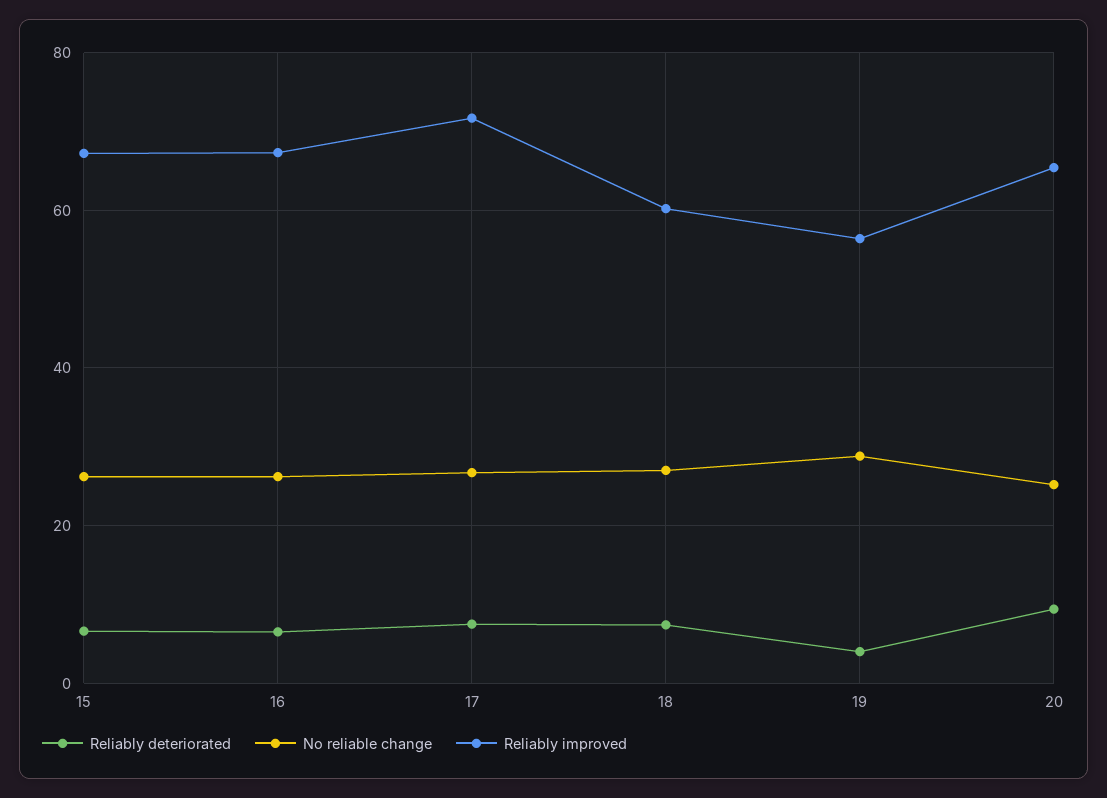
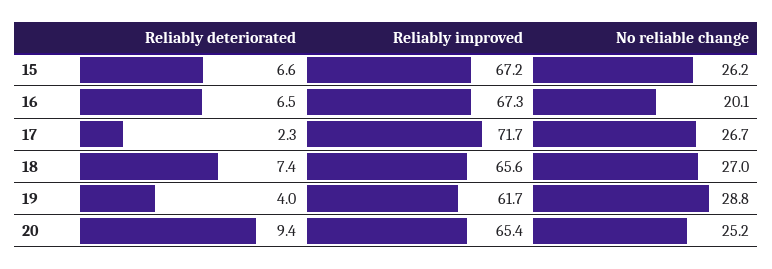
No reliable change, 16: 26 -> 20.1
Reliably deteriorated, 17: 8 -> 2.3
Reliably improved, 18: 60 -> 65.6
Reliably improved, 19: 56 -> 61.7

